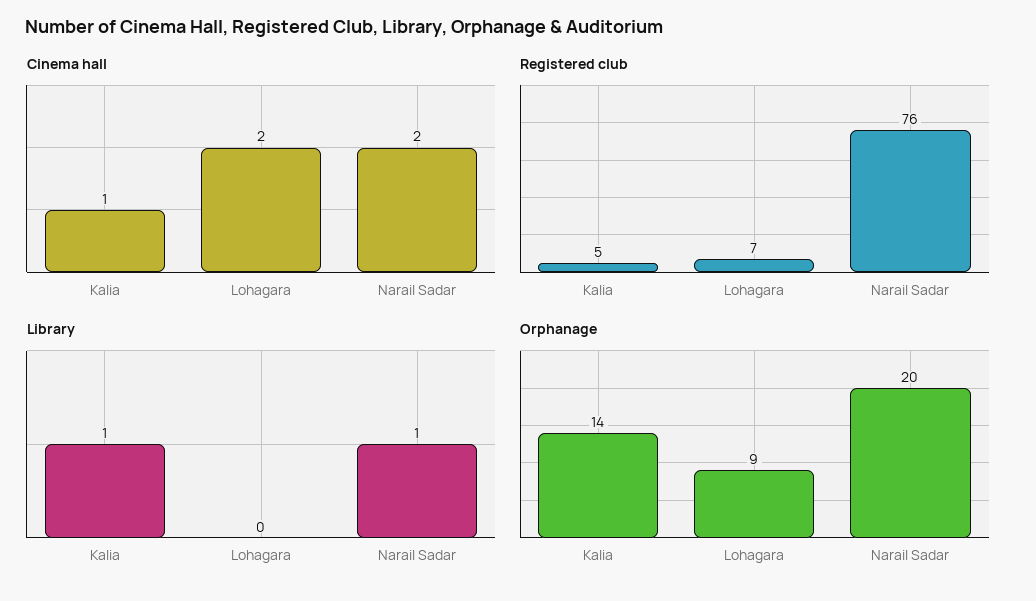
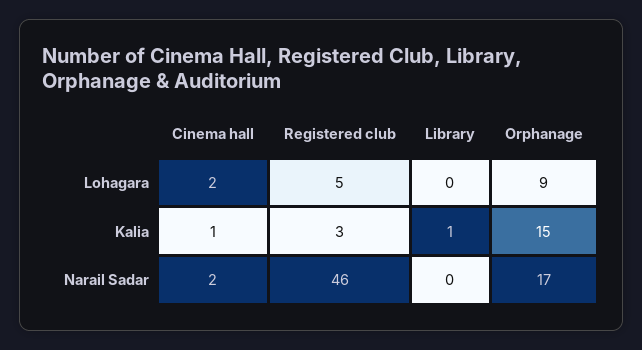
Registered club, Kalia: 5 -> 3
Registered club, Lohagara: 7 -> 5
Registered club, Narail Sadar: 76 -> 46
Library, Narail Sadar: 1 -> 0
Orphanage, Kalia: 14 -> 15
Orphanage, Narail Sadar: 20 -> 17

